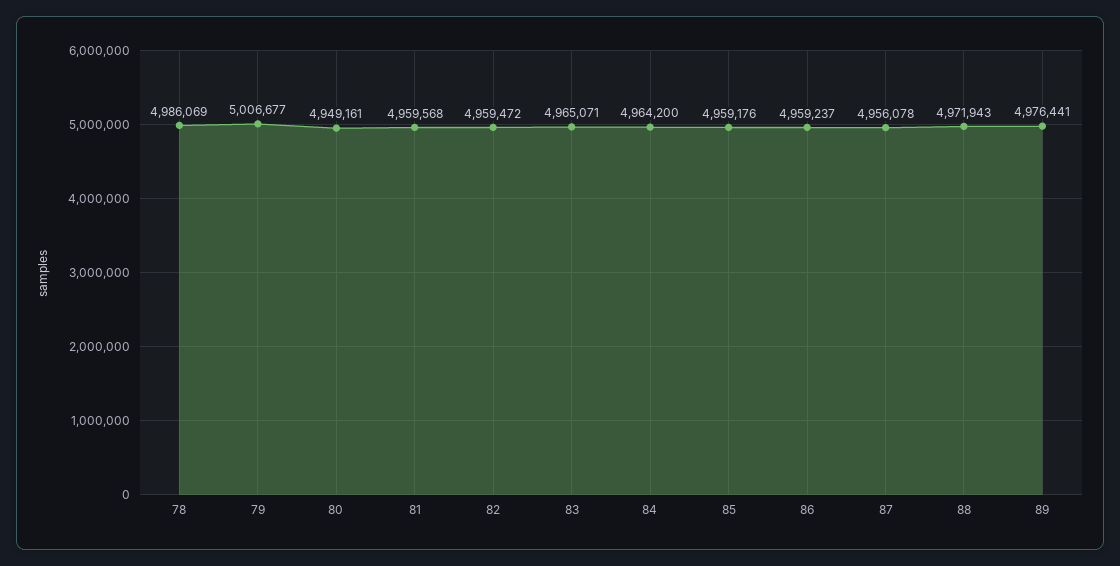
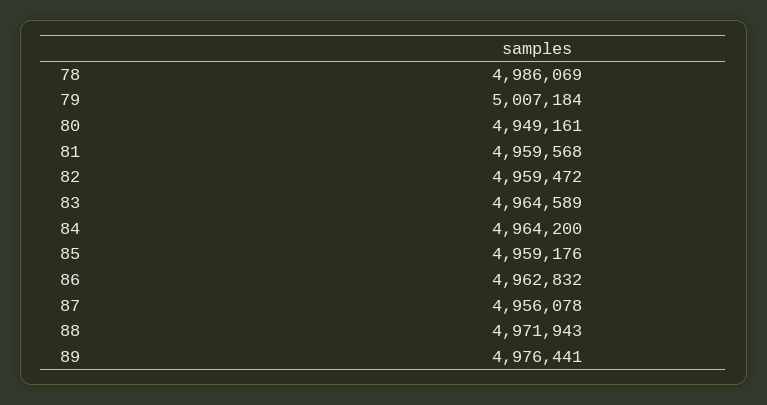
79: 5006677 -> 5007184
83: 4965071 -> 4964589
86: 4959237 -> 4962832

